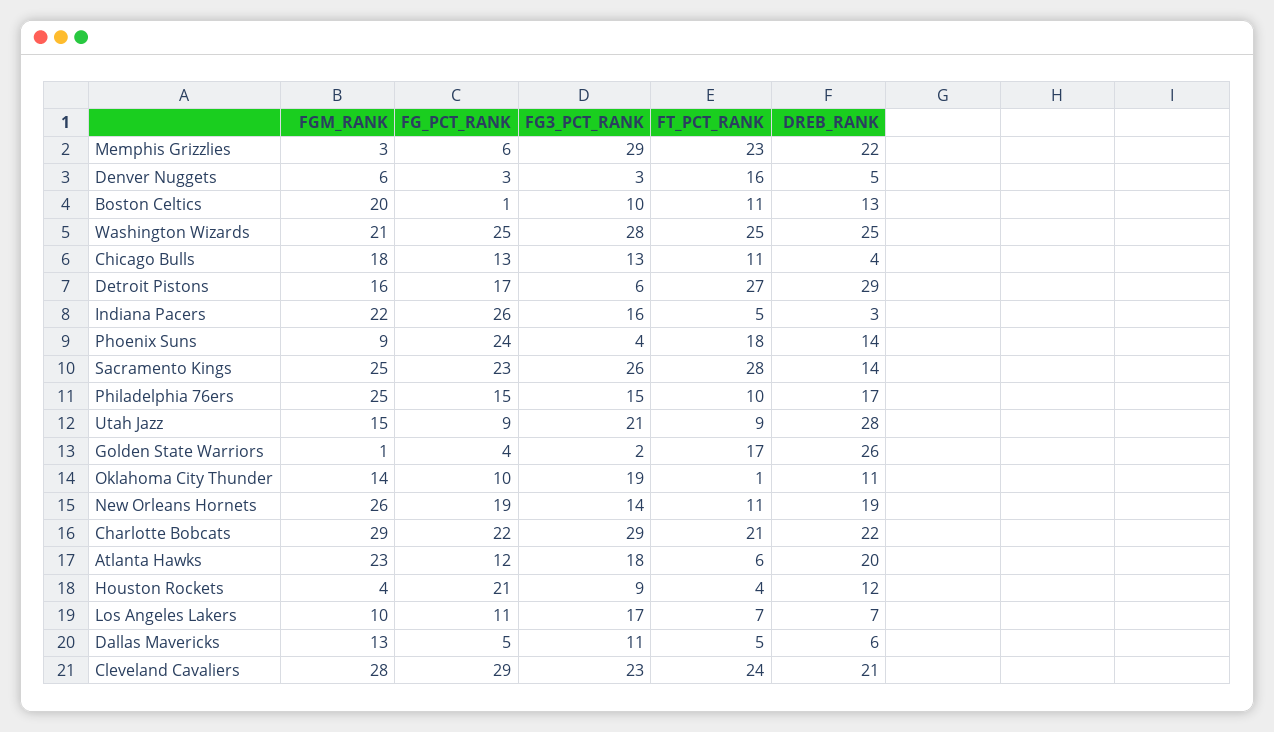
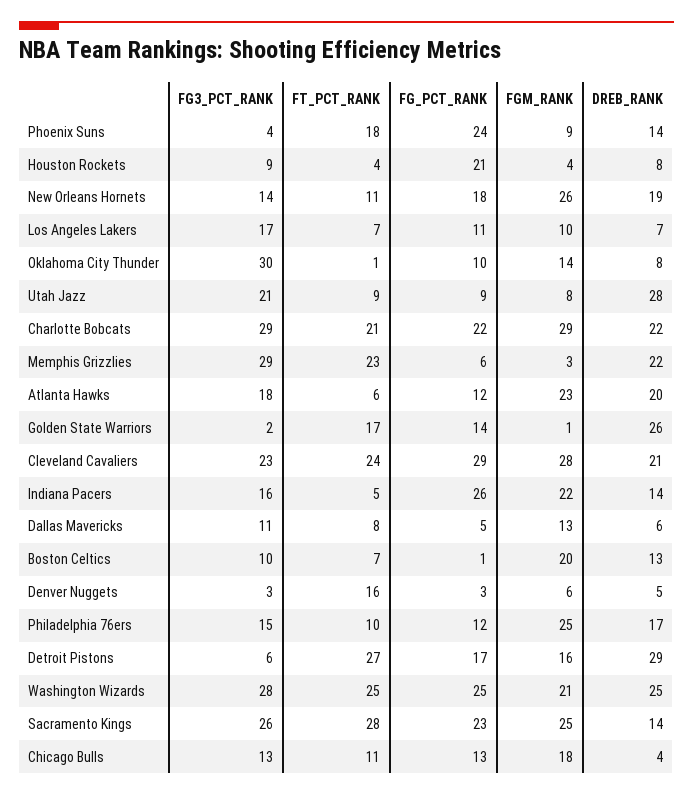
FT_PCT_RANK, Boston Celtics: 11 -> 7
DREB_RANK, Indiana Pacers: 3 -> 14
FG_PCT_RANK, Philadelphia 76ers: 15 -> 12
FGM_RANK, Utah Jazz: 15 -> 8
FG_PCT_RANK, Golden State Warriors: 4 -> 14
FG3_PCT_RANK, Oklahoma City Thunder: 19 -> 30
DREB_RANK, Oklahoma City Thunder: 11 -> 8
FG_PCT_RANK, New Orleans Hornets: 19 -> 18
DREB_RANK, Houston Rockets: 12 -> 8
FT_PCT_RANK, Dallas Mavericks: 5 -> 8

